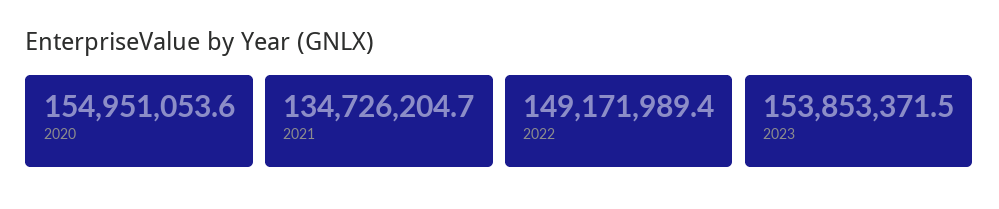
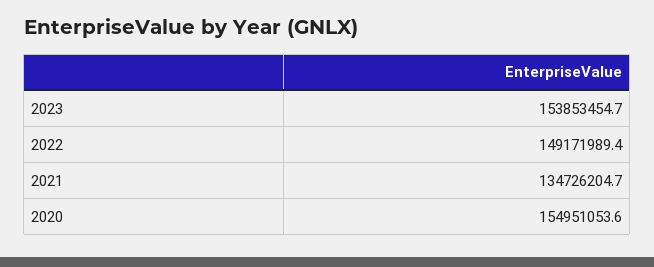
2023: 153853371.5 -> 153853454.7

